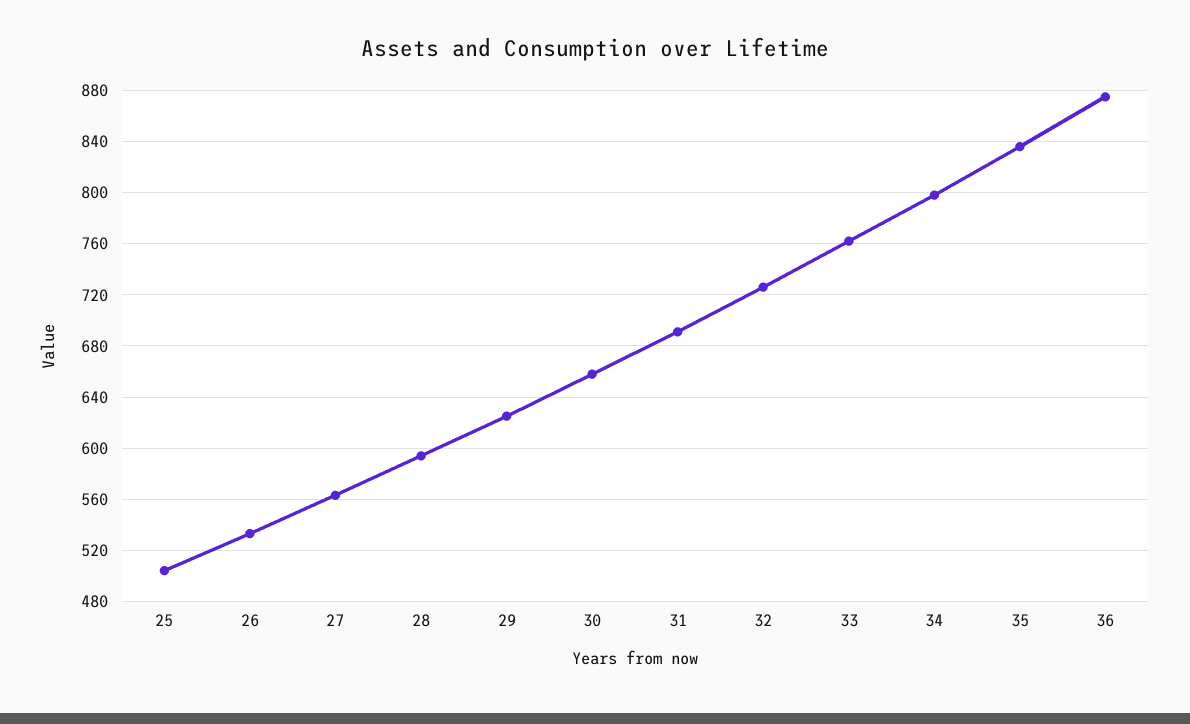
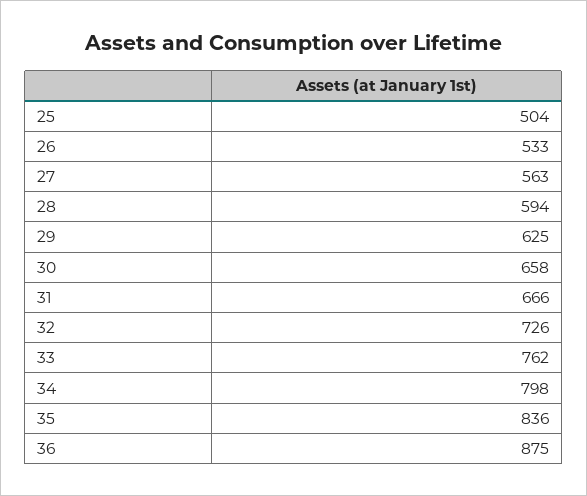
31: 690 -> 666

